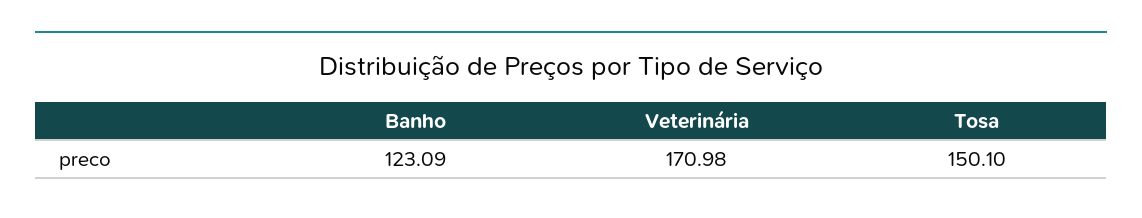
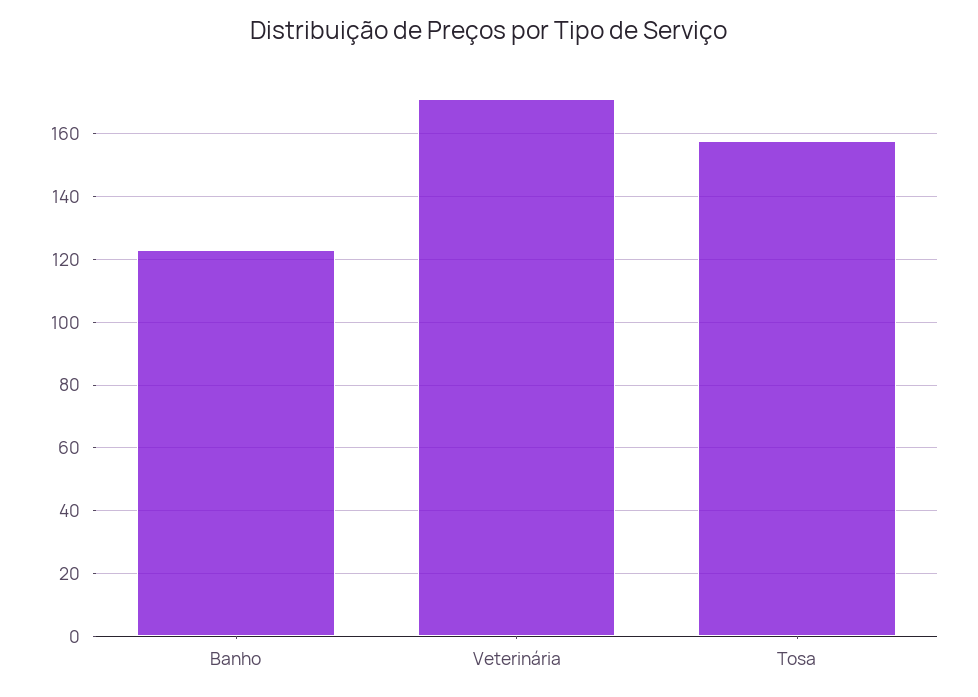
Tosa: 150.1 -> 158

